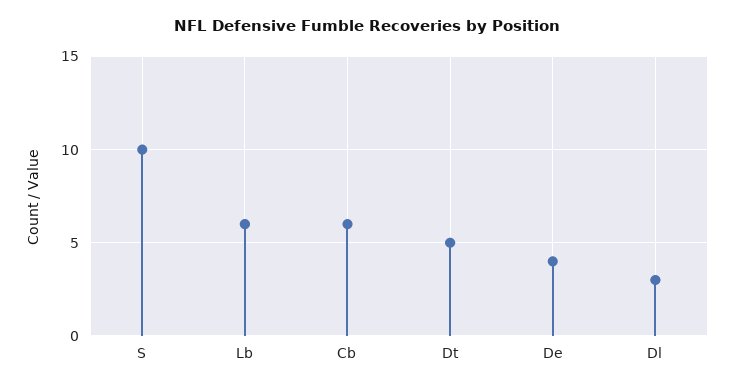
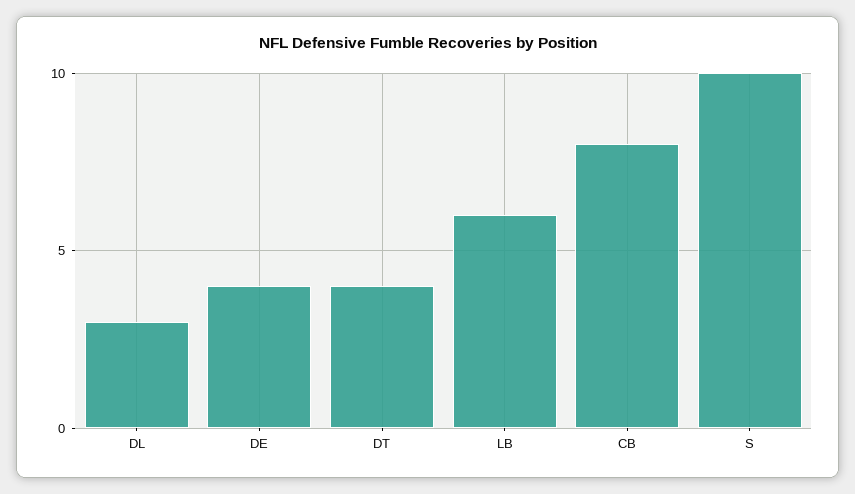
Cb: 6 -> 8
Dt: 5 -> 4

